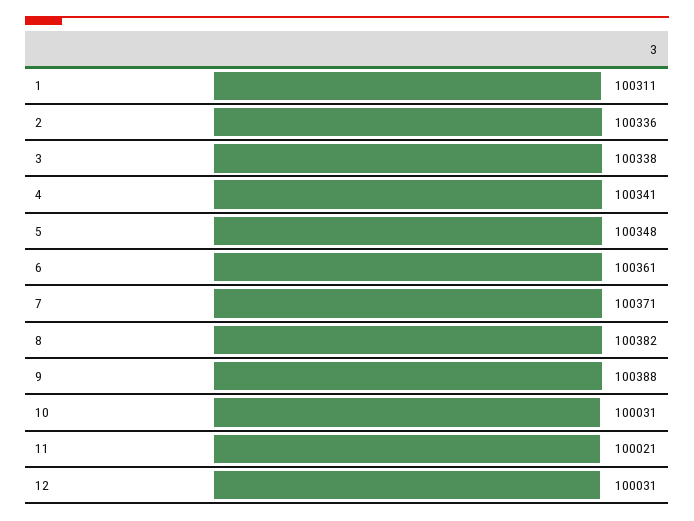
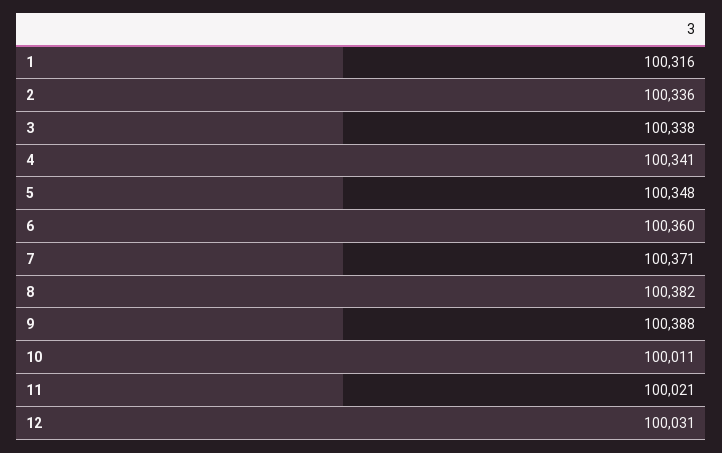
1: 100311 -> 100316
6: 100361 -> 100360
10: 100031 -> 100011

